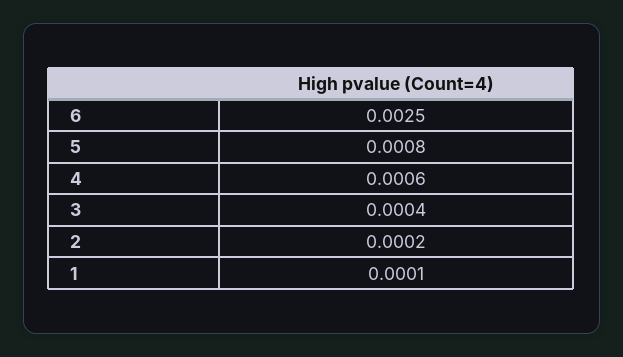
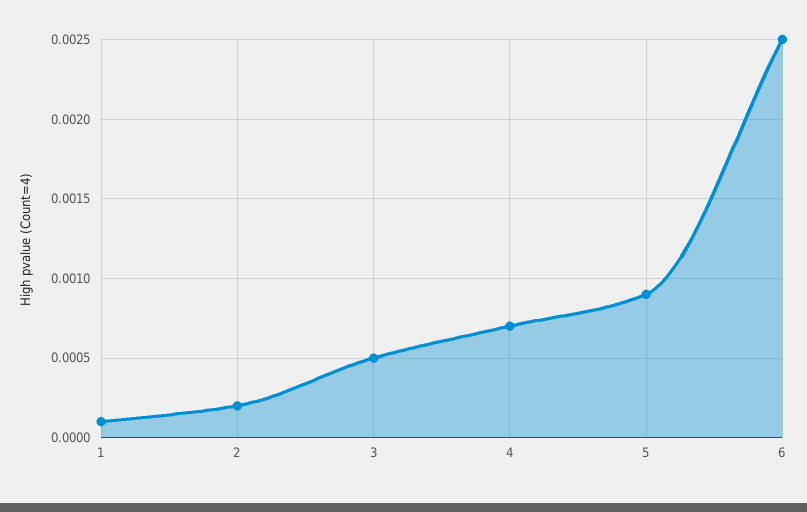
5: 0.0008 -> 0.0009
4: 0.0006 -> 0.0007
3: 0.0004 -> 0.0005

